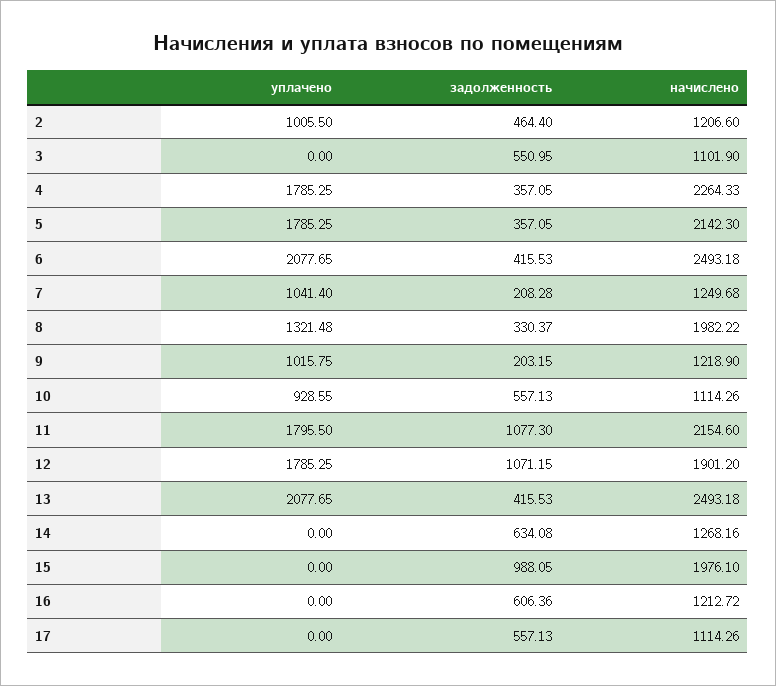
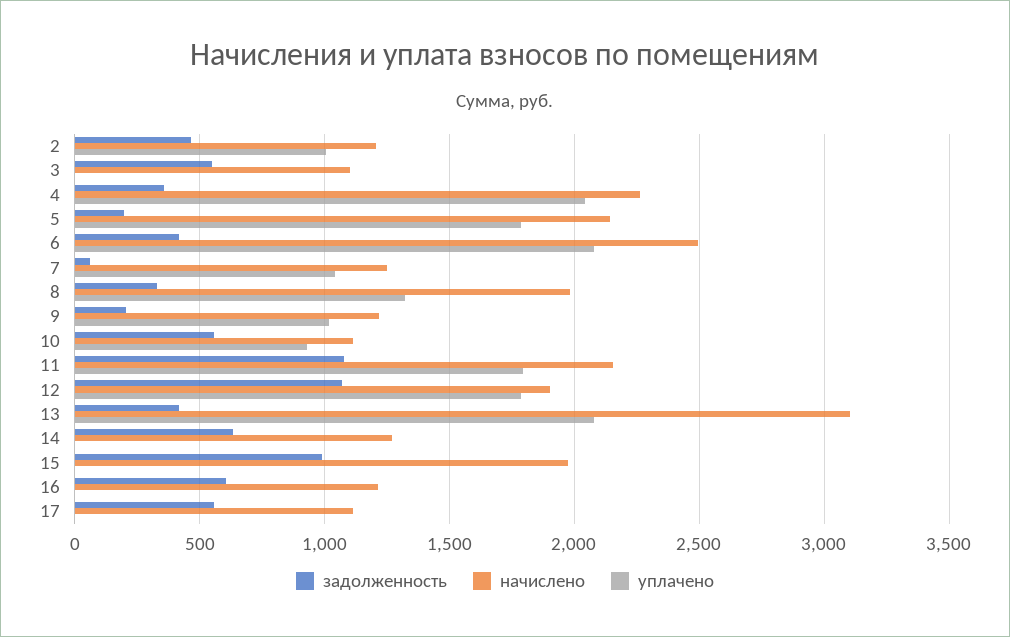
уплачено, 4: 1785.25 -> 2050
задолженность, 5: 357.05 -> 200
задолженность, 7: 208.28 -> 50
начислено, 13: 2493.18 -> 3100

